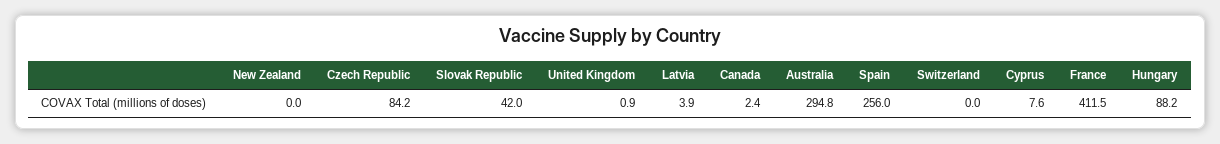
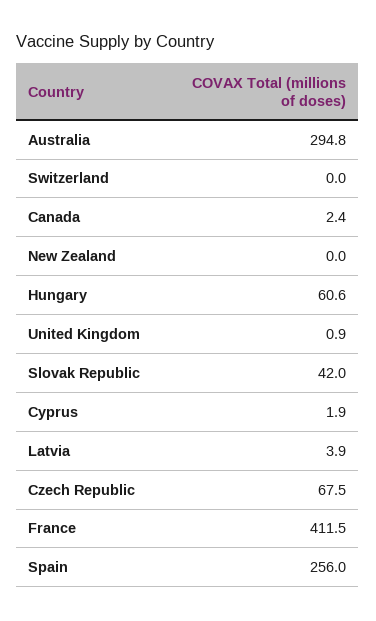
Czech Republic: 84.2 -> 67.5
Cyprus: 7.6 -> 1.9
Hungary: 88.2 -> 60.6

